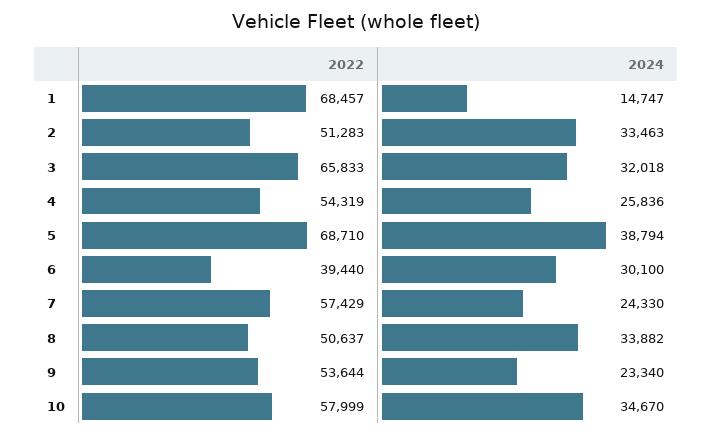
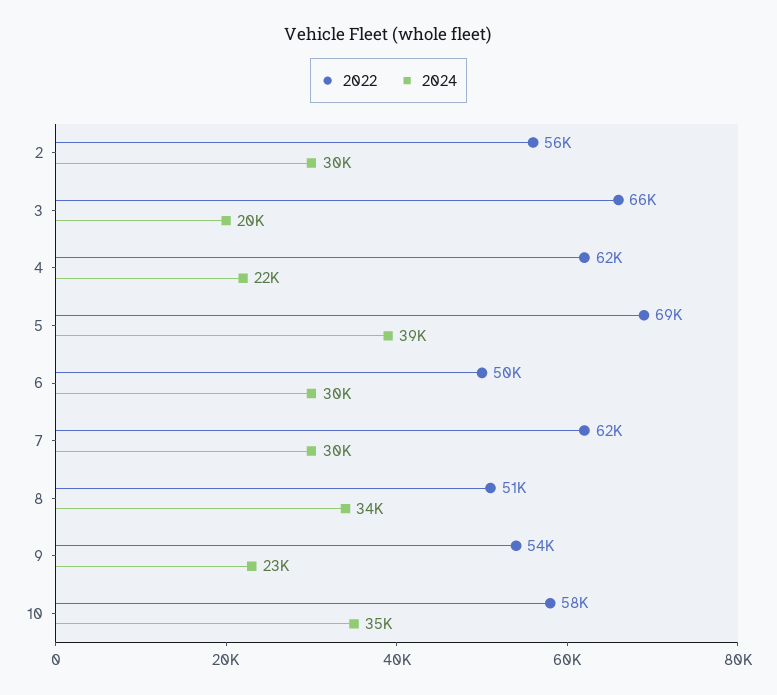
2022, 1: 68457 -> none
2024, 1: 14747 -> none
2022, 2: 51283 -> 56000
2024, 2: 33463 -> 30000
2024, 3: 32018 -> 20000
2022, 4: 54319 -> 62000
2024, 4: 25836 -> 22000
2022, 6: 39440 -> 50000
2022, 7: 57429 -> 62000
2024, 7: 24330 -> 30000

